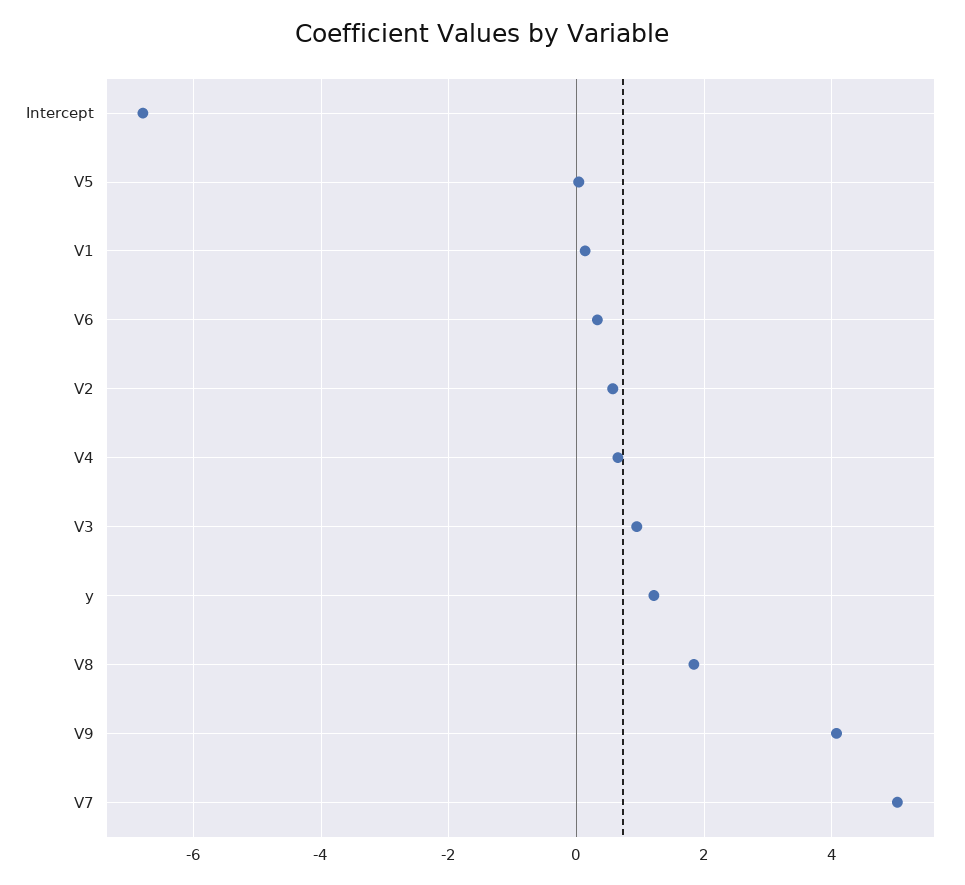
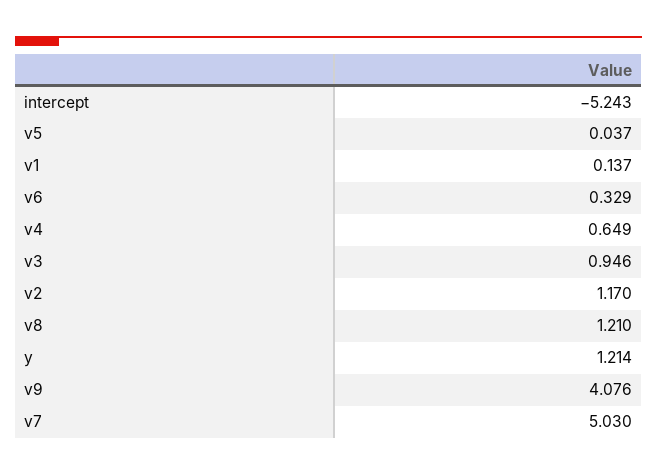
Intercept: -6.8 -> -5.243
V2: 0.6 -> 1.17
V8: 1.8 -> 1.21

